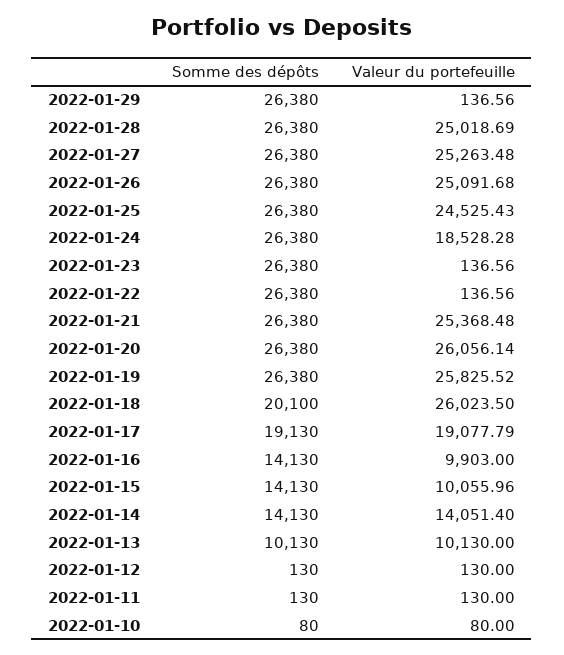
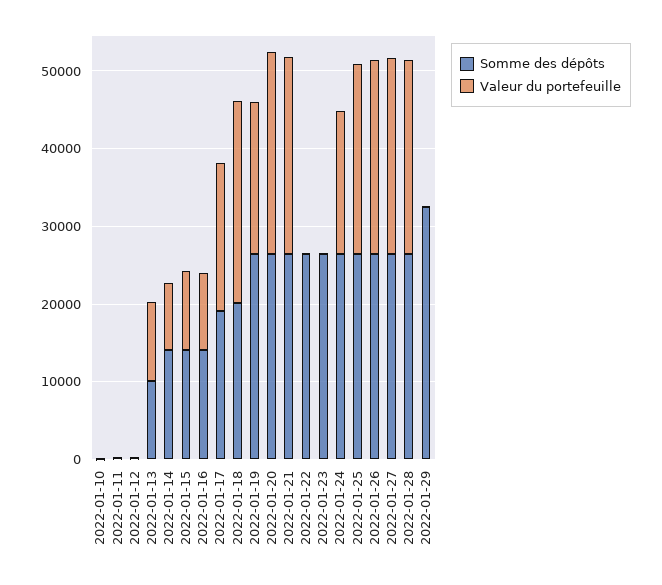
Somme des dépôts, 2022-01-29: 26380 -> 32000
Valeur du portefeuille, 2022-01-19: 25825.52 -> 20000
Valeur du portefeuille, 2022-01-14: 14051.4 -> 8000

